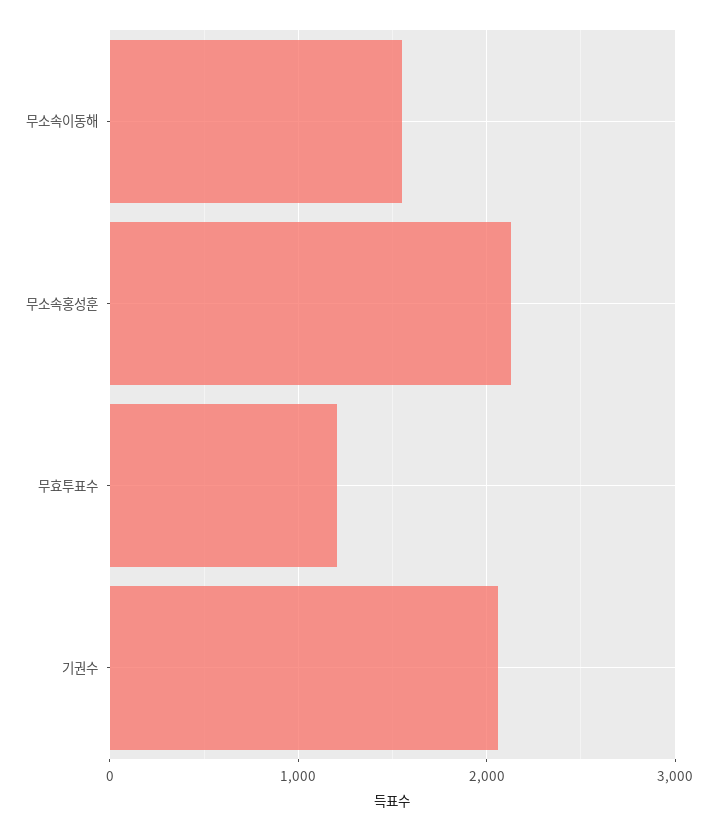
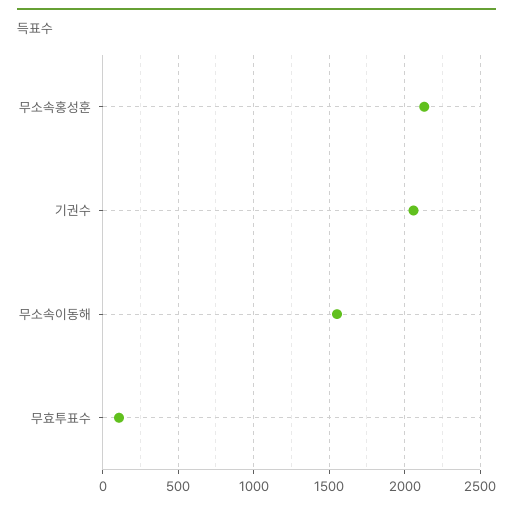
무효투표수: 1200 -> 100

